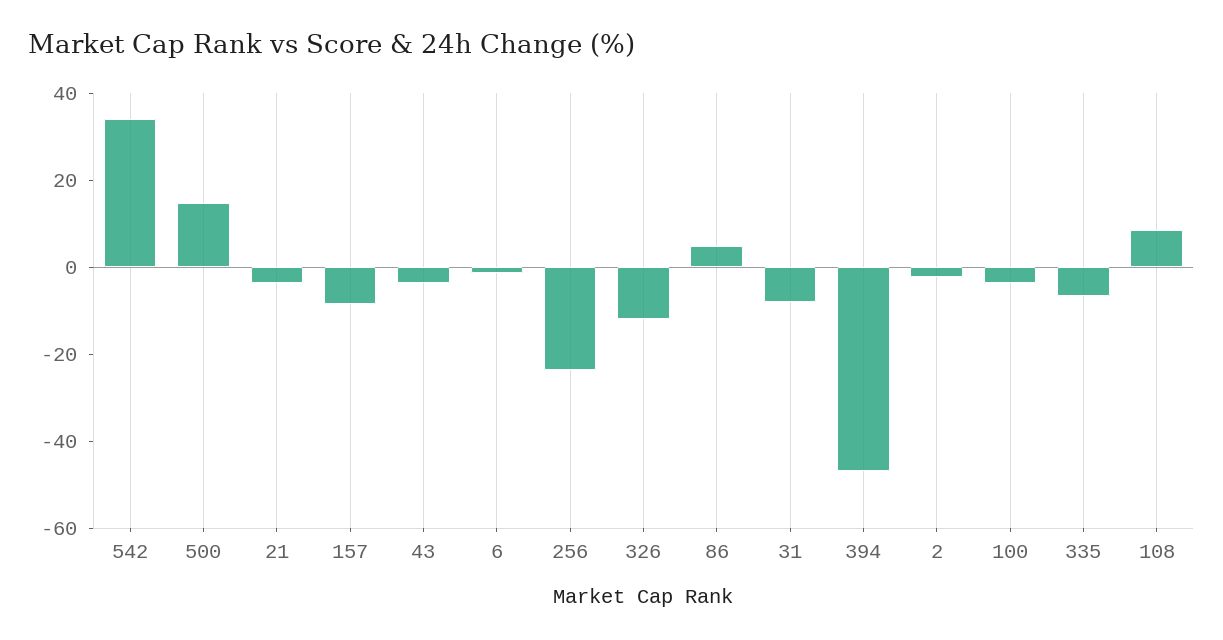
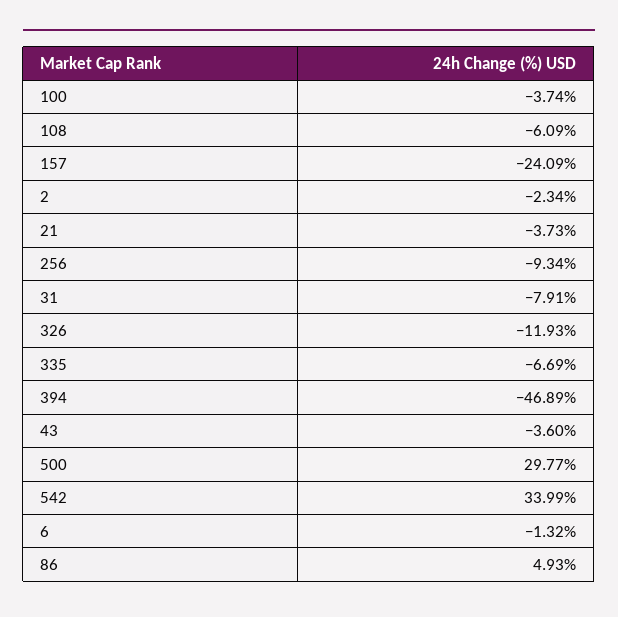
500: 15 -> 29.77
157: -10 -> -24.09
256: -25 -> -9.34
108: 10 -> -6.09

